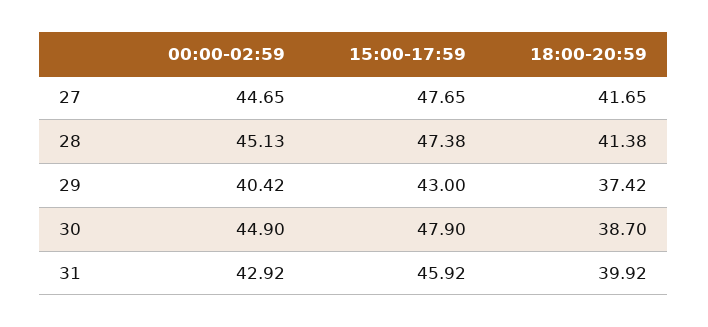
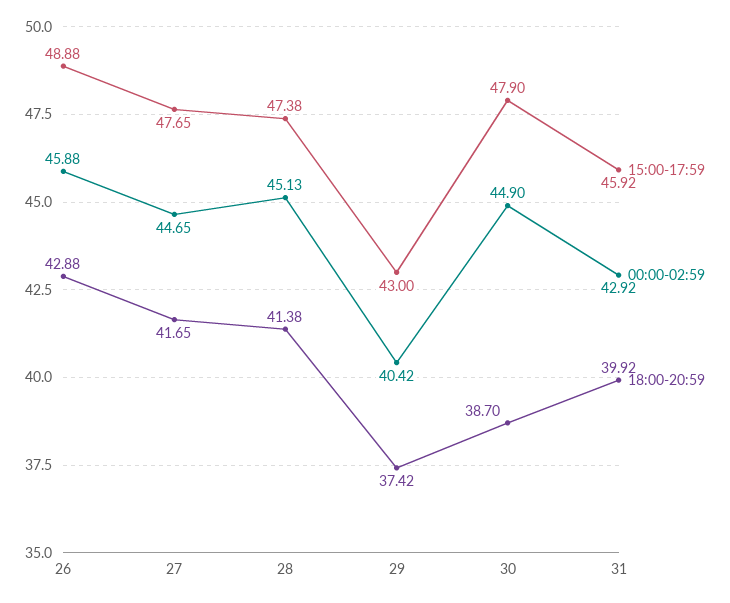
15:00-17:59, 26: none -> 48.88
00:00-02:59, 26: none -> 45.88
18:00-20:59, 26: none -> 42.88

